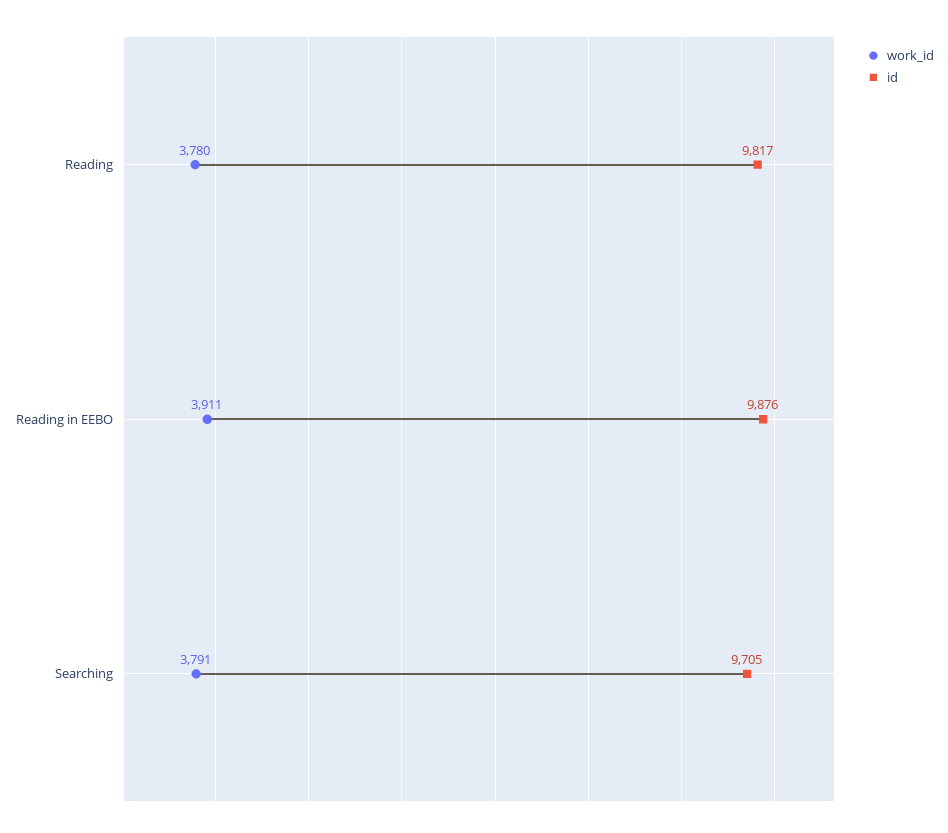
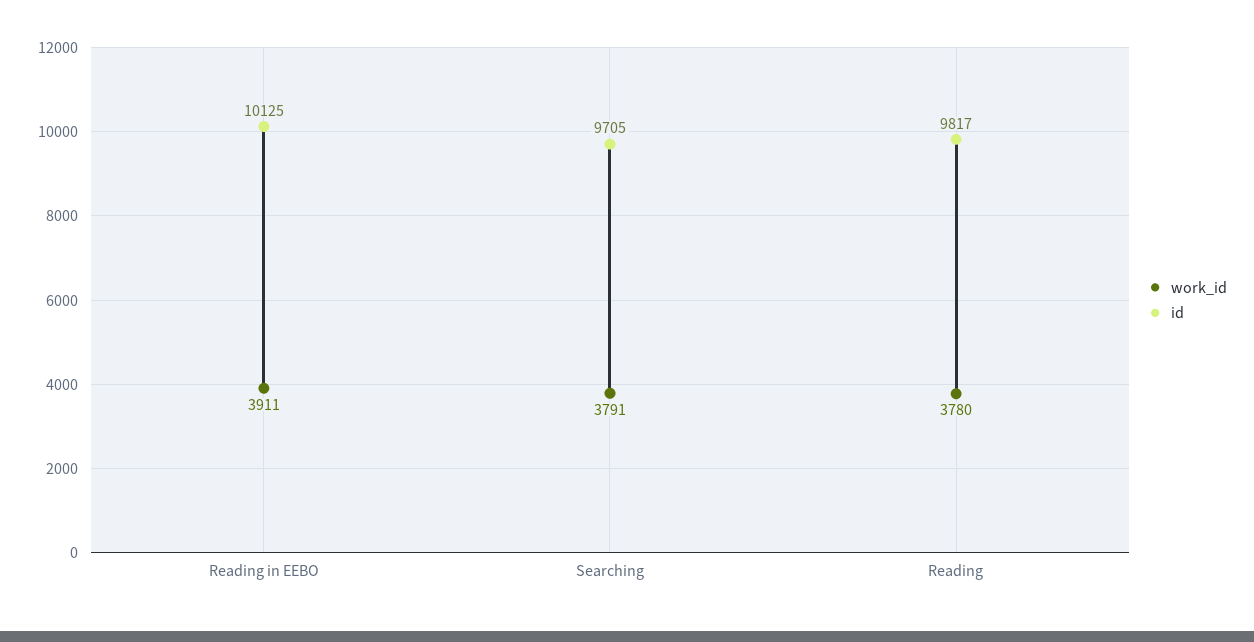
id, Reading in EEBO: 9876 -> 10125

